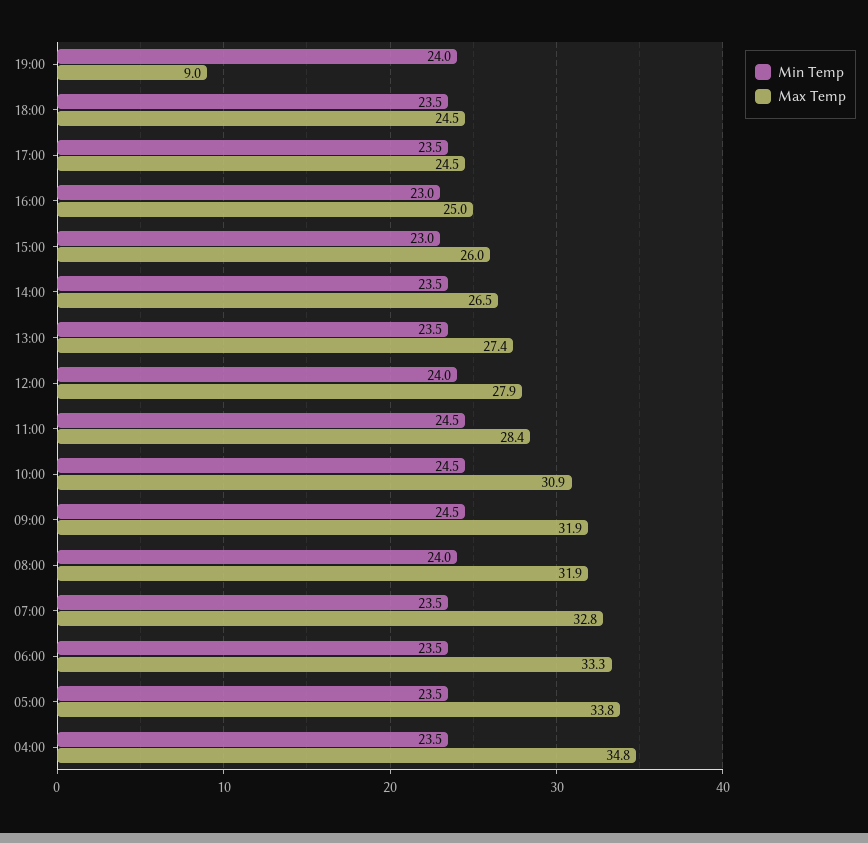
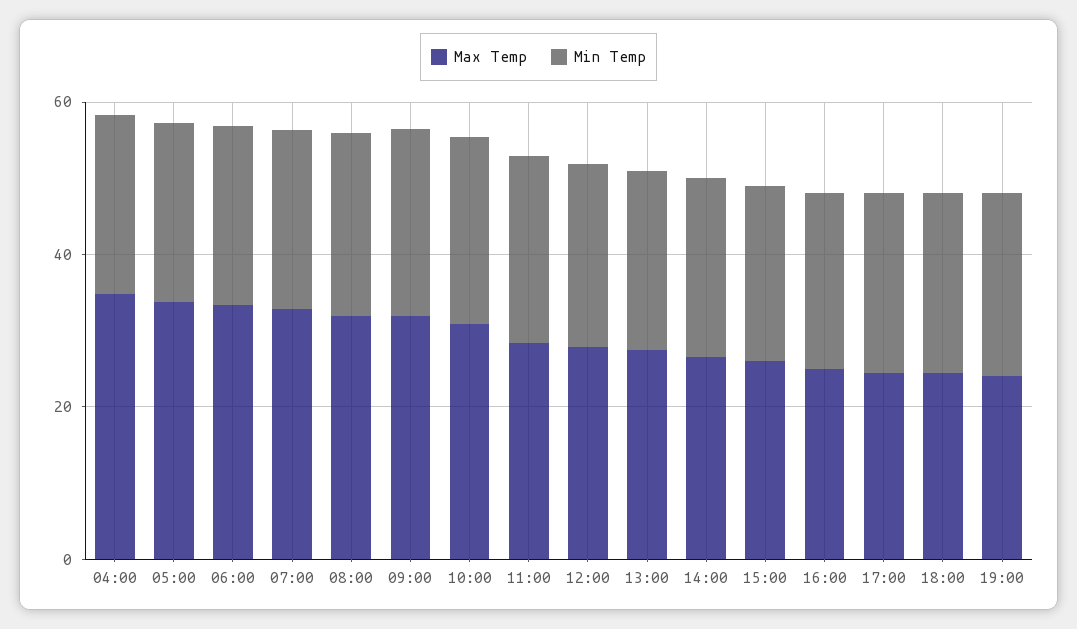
Max Temp, 19:00: 9 -> 25

